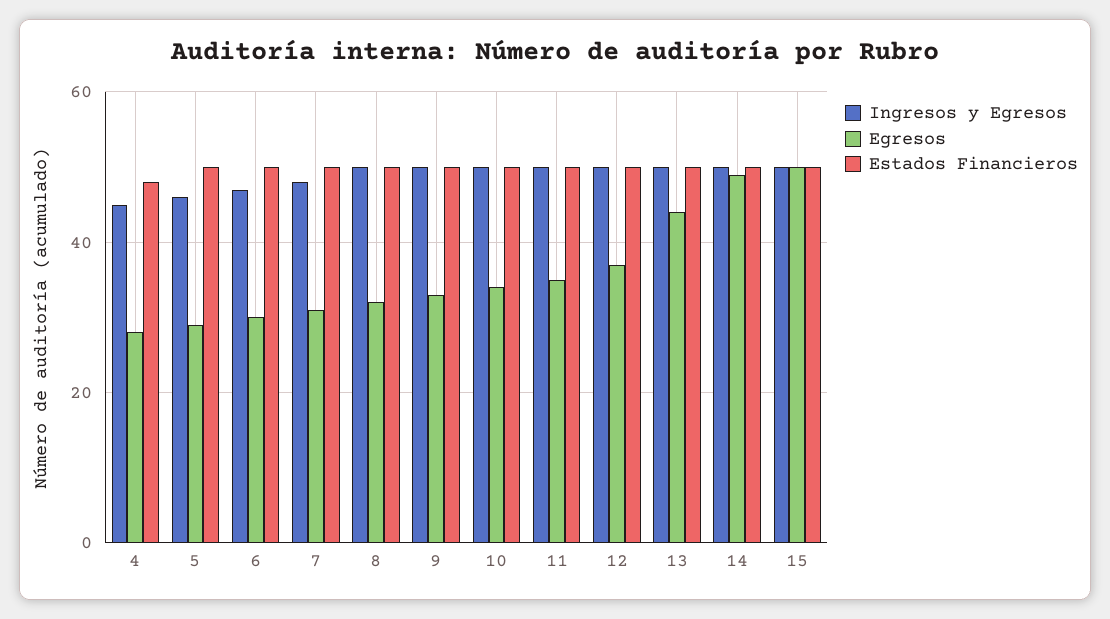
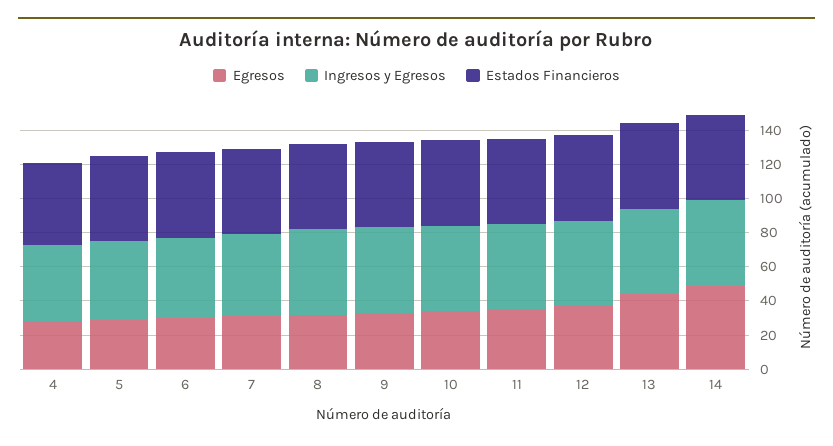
Ingresos y Egresos, 15: 50 -> none
Egresos, 15: 50 -> none
Estados Financieros, 15: 50 -> none

